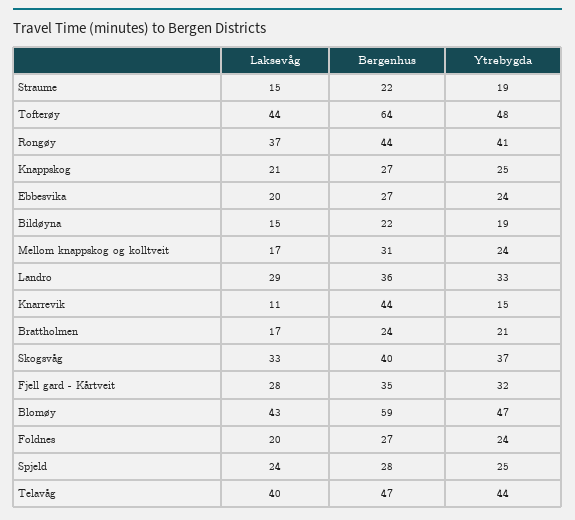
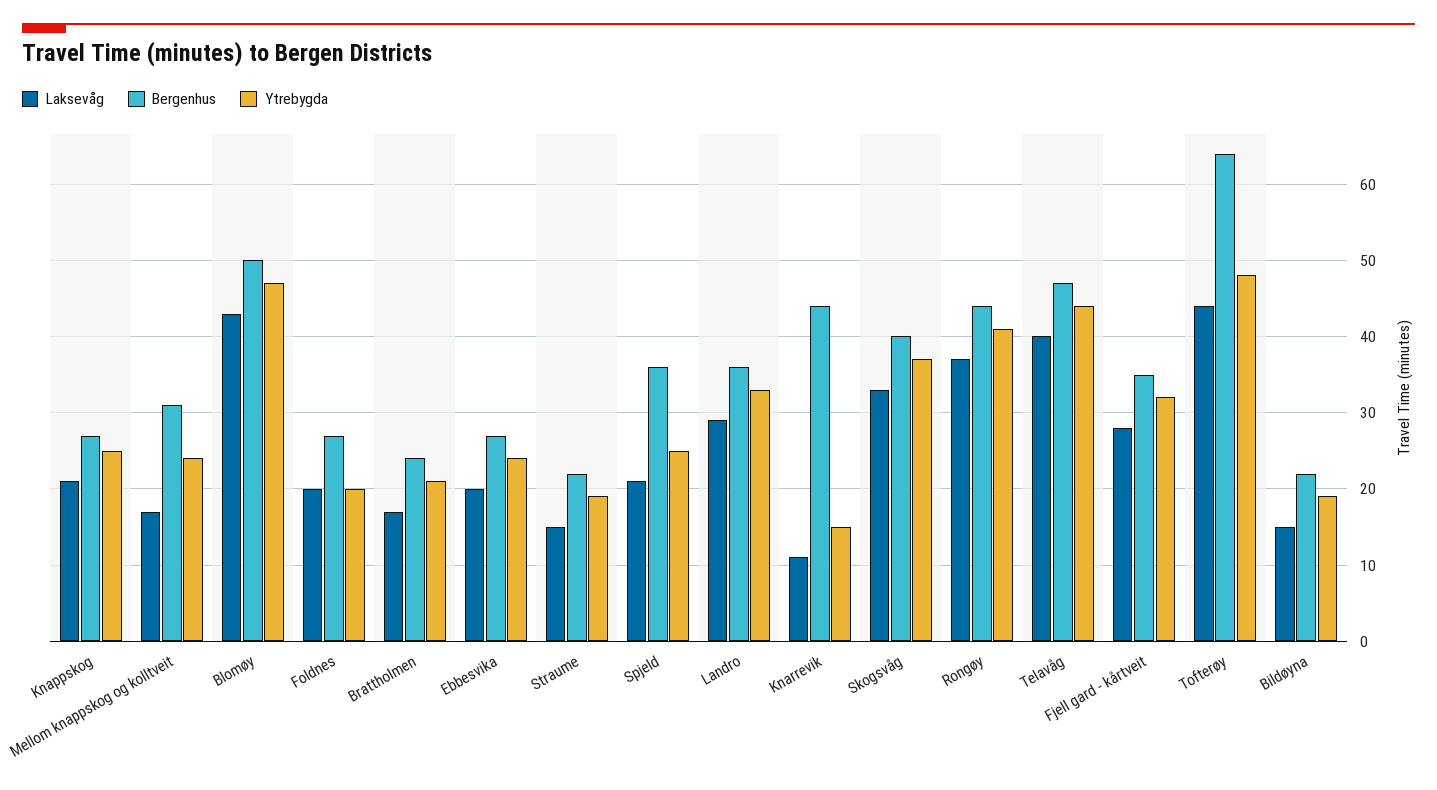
Bergenhus, Blomøy: 59 -> 50
Ytrebygda, Foldnes: 24 -> 20
Laksevåg, Spjeld: 24 -> 21
Bergenhus, Spjeld: 28 -> 36

